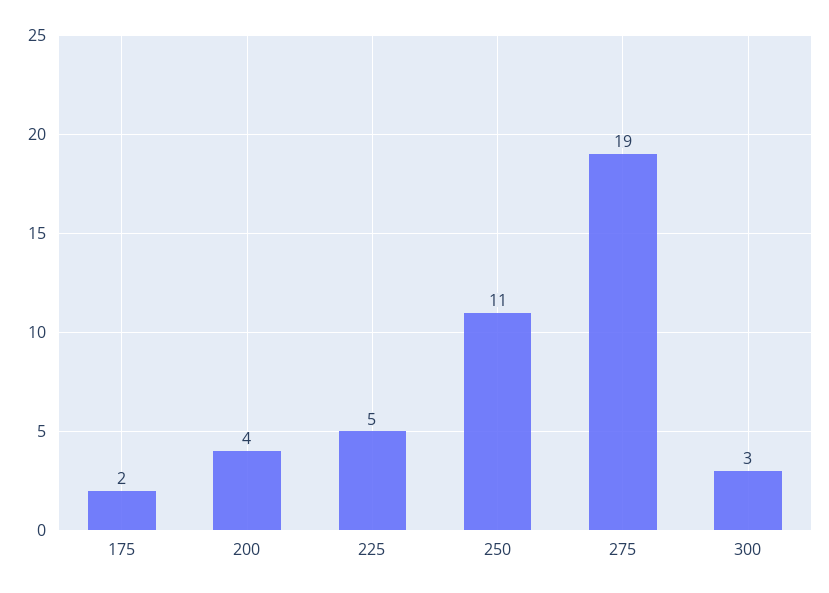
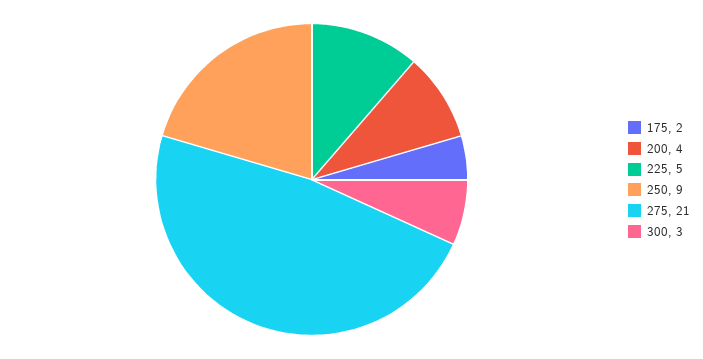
250: 11 -> 9
275: 19 -> 21

